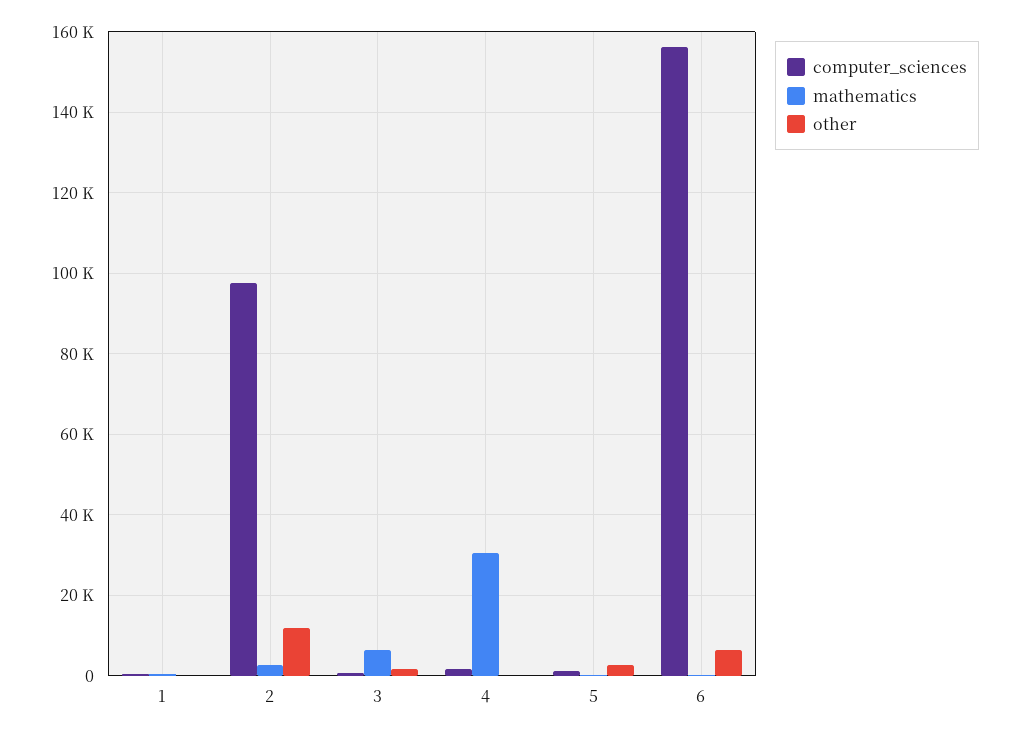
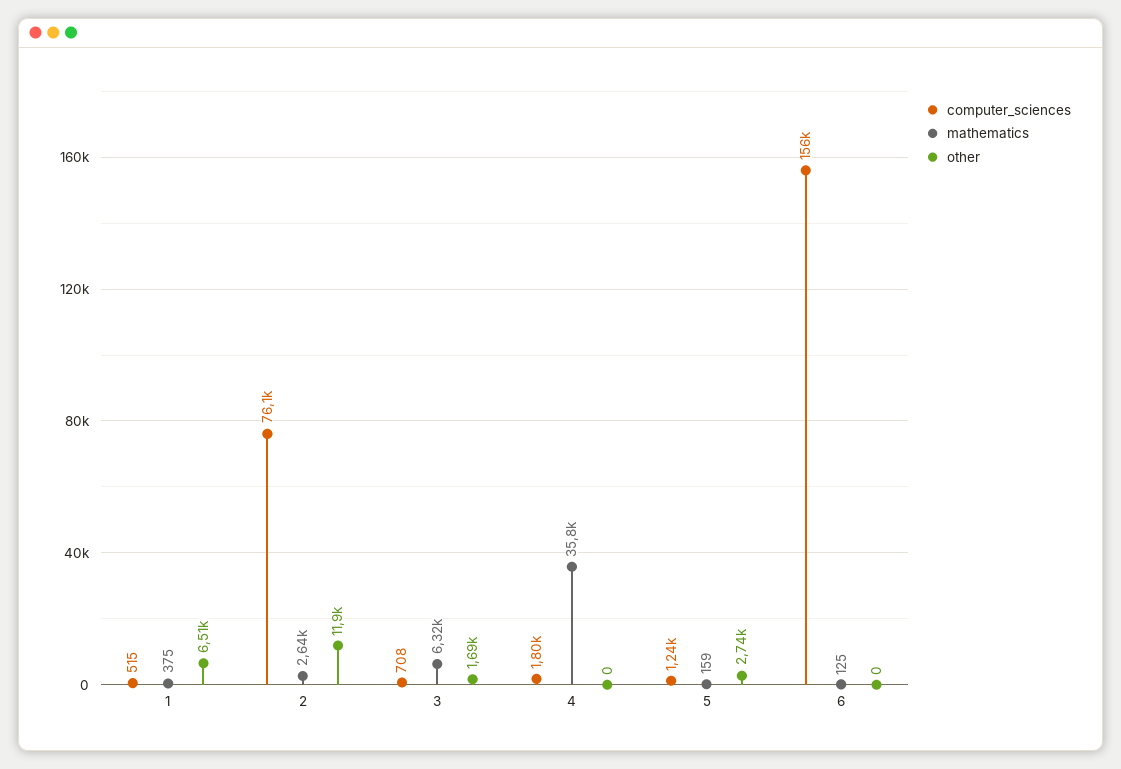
other, 1: 0 -> 6510
computer_sciences, 2: 98000 -> 76100
mathematics, 4: 30000 -> 35800
other, 6: 6000 -> 0

